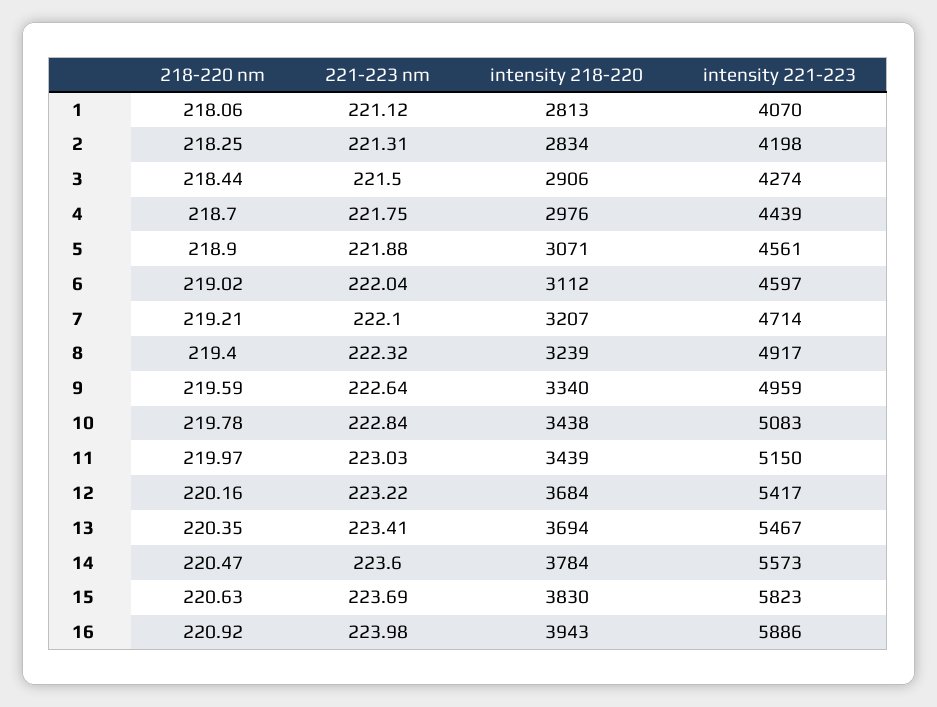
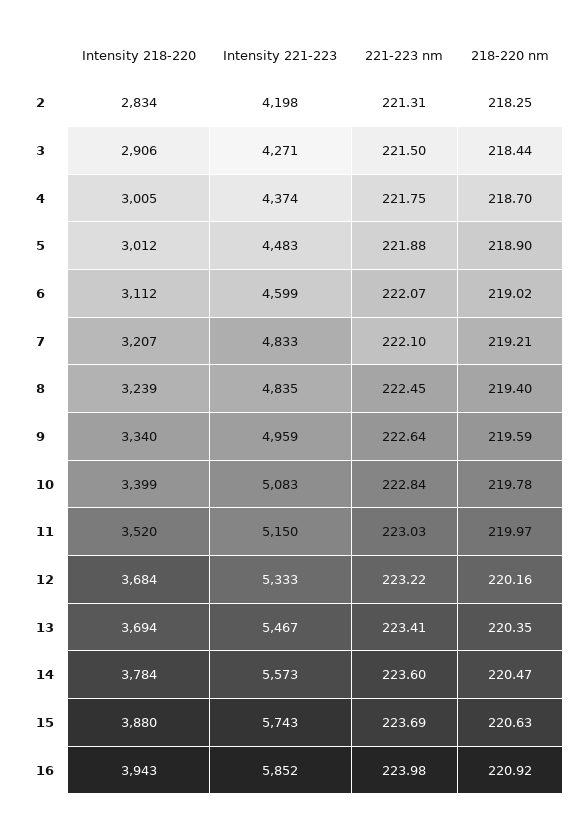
218-220 nm, 1: 218.06 -> none
221-223 nm, 1: 221.12 -> none
intensity 218-220, 1: 2813 -> none
intensity 221-223, 1: 4070 -> none
intensity 221-223, 3: 4274 -> 4271
intensity 218-220, 4: 2976 -> 3005
intensity 221-223, 4: 4439 -> 4374
intensity 218-220, 5: 3071 -> 3012
intensity 221-223, 5: 4561 -> 4483
221-223 nm, 6: 222.04 -> 222.07
intensity 221-223, 6: 4597 -> 4599
intensity 221-223, 7: 4714 -> 4833
221-223 nm, 8: 222.32 -> 222.45
intensity 221-223, 8: 4917 -> 4835
intensity 218-220, 10: 3438 -> 3399
intensity 218-220, 11: 3439 -> 3520
intensity 221-223, 12: 5417 -> 5333
intensity 218-220, 15: 3830 -> 3880
intensity 221-223, 15: 5823 -> 5743
intensity 221-223, 16: 5886 -> 5852

